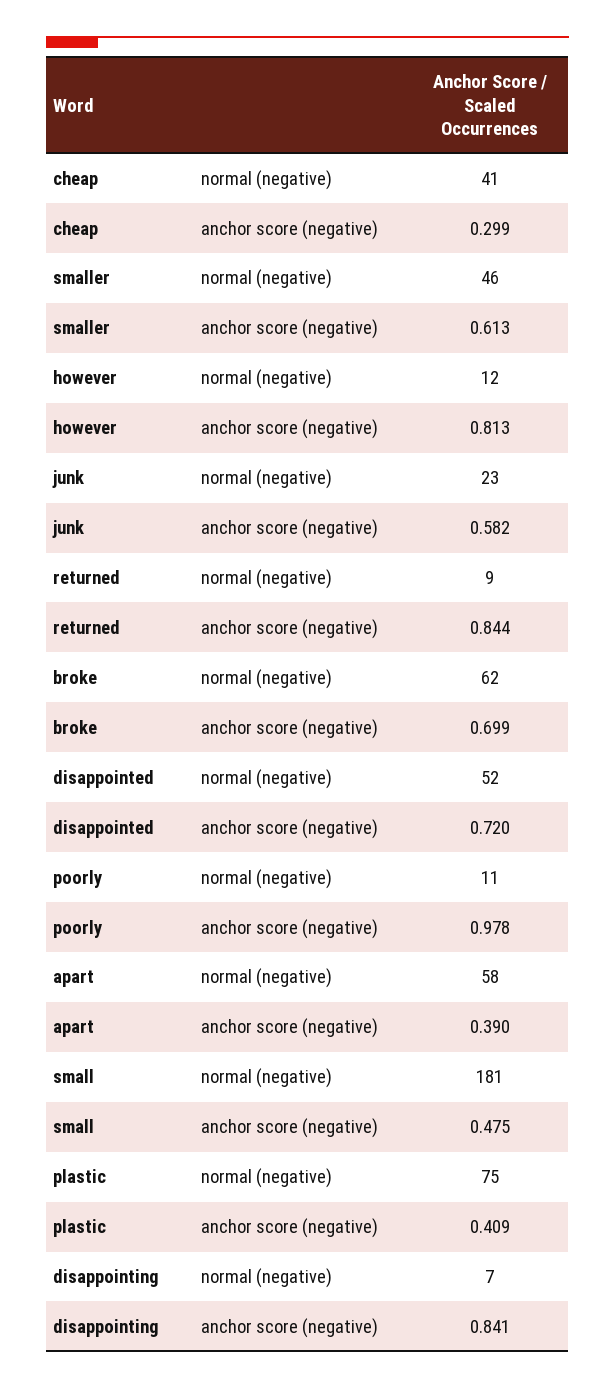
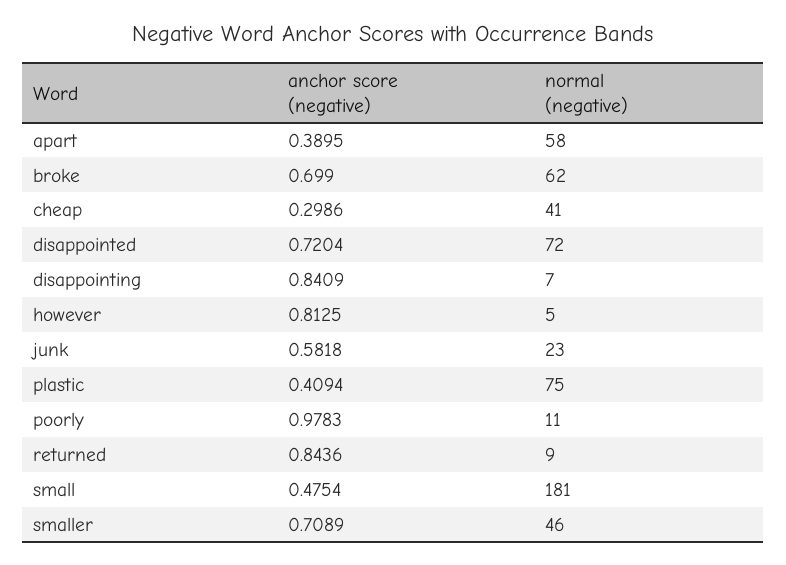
smaller, anchor score (negative): 0.613 -> 0.7089
however, normal (negative): 12 -> 5
disappointed, normal (negative): 52 -> 72

